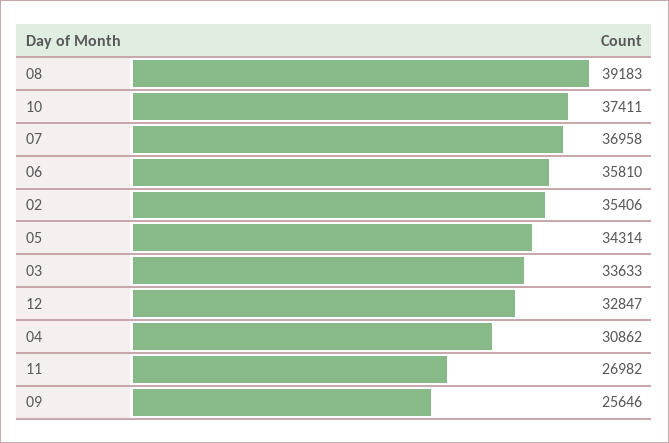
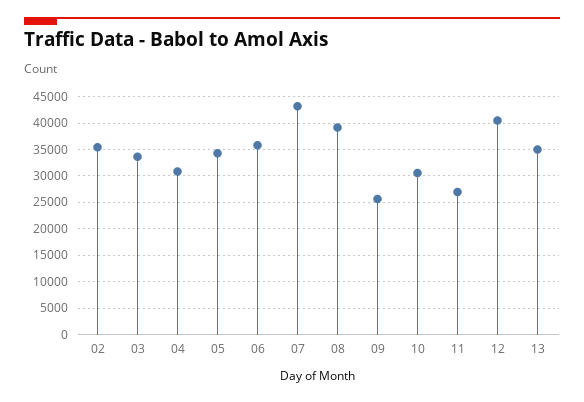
10: 37411 -> 30000
07: 36958 -> 42500
12: 32847 -> 40000
13: none -> 35000

